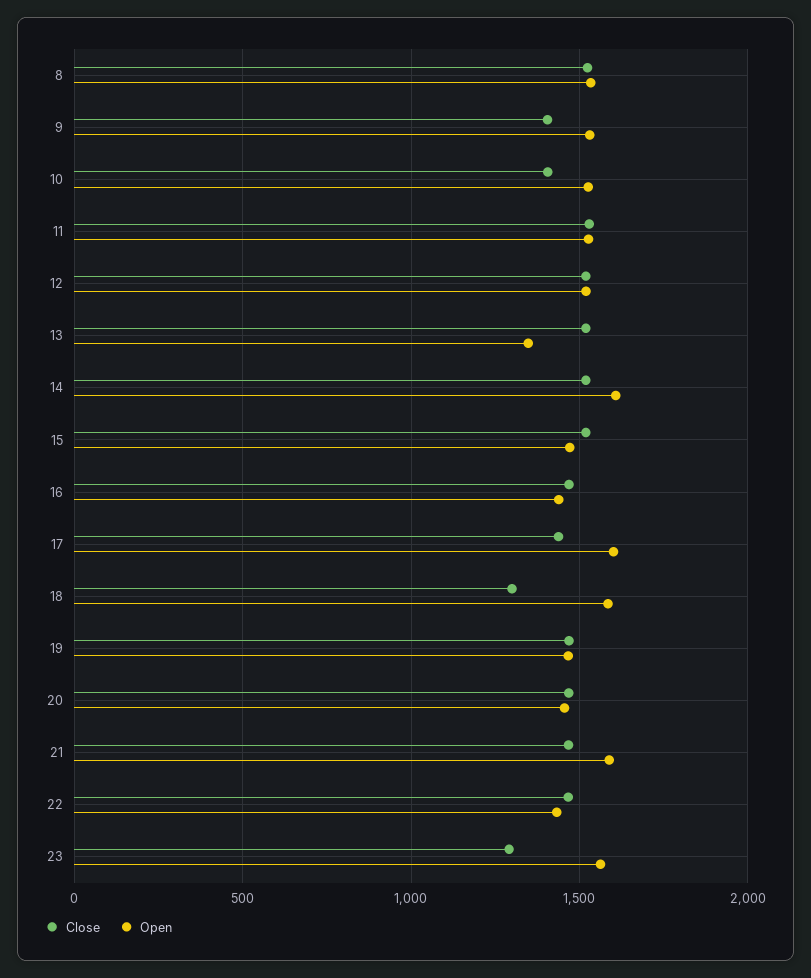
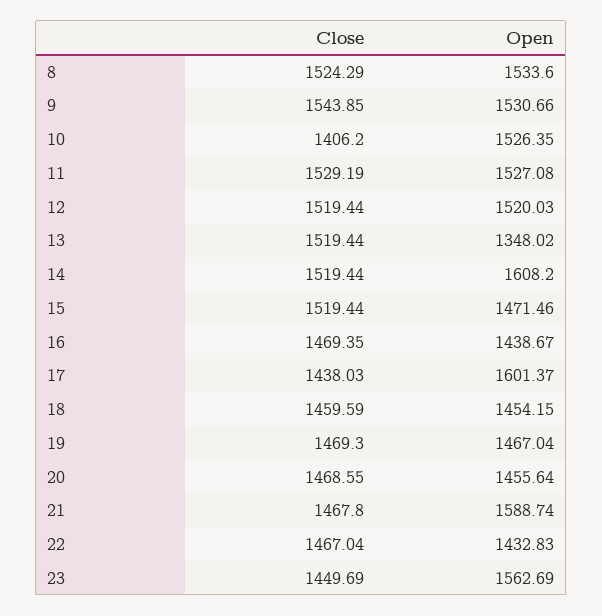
Close, 9: 1400 -> 1543.85
Close, 18: 1300 -> 1459.59
Open, 18: 1600 -> 1454.15
Close, 23: 1300 -> 1449.69

